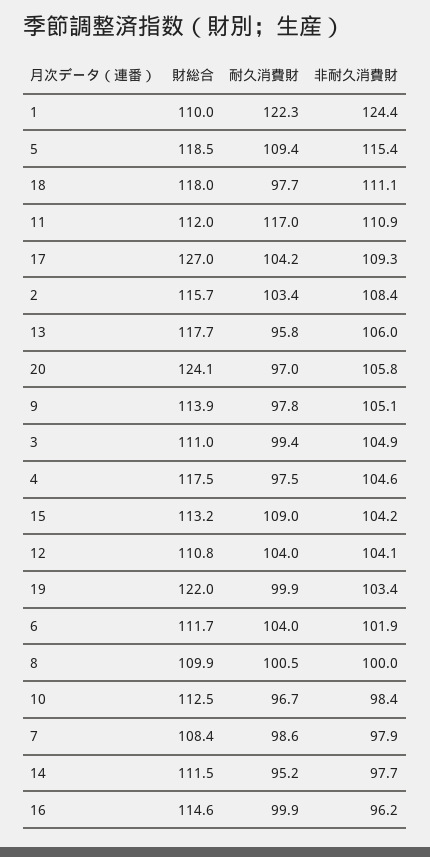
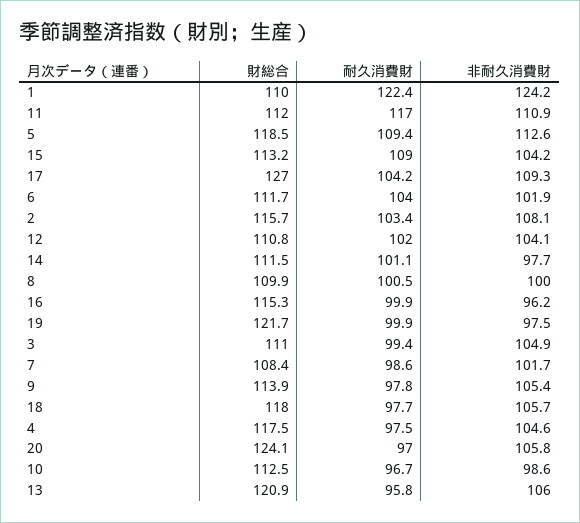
耐久消費財, 1: 122.3 -> 122.4
非耐久消費財, 1: 124.4 -> 124.2
非耐久消費財, 5: 115.4 -> 112.6
非耐久消費財, 18: 111.1 -> 105.7
非耐久消費財, 2: 108.4 -> 108.1
財総合, 13: 117.7 -> 120.9
非耐久消費財, 9: 105.1 -> 105.4
耐久消費財, 12: 104 -> 102
財総合, 19: 122 -> 121.7
非耐久消費財, 19: 103.4 -> 97.5
非耐久消費財, 10: 98.4 -> 98.6
非耐久消費財, 7: 97.9 -> 101.7
耐久消費財, 14: 95.2 -> 101.1
財総合, 16: 114.6 -> 115.3

